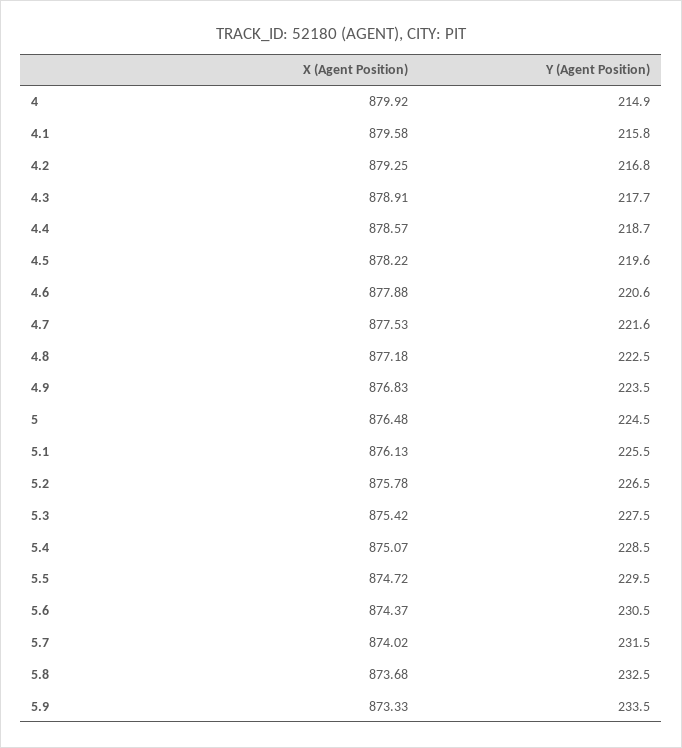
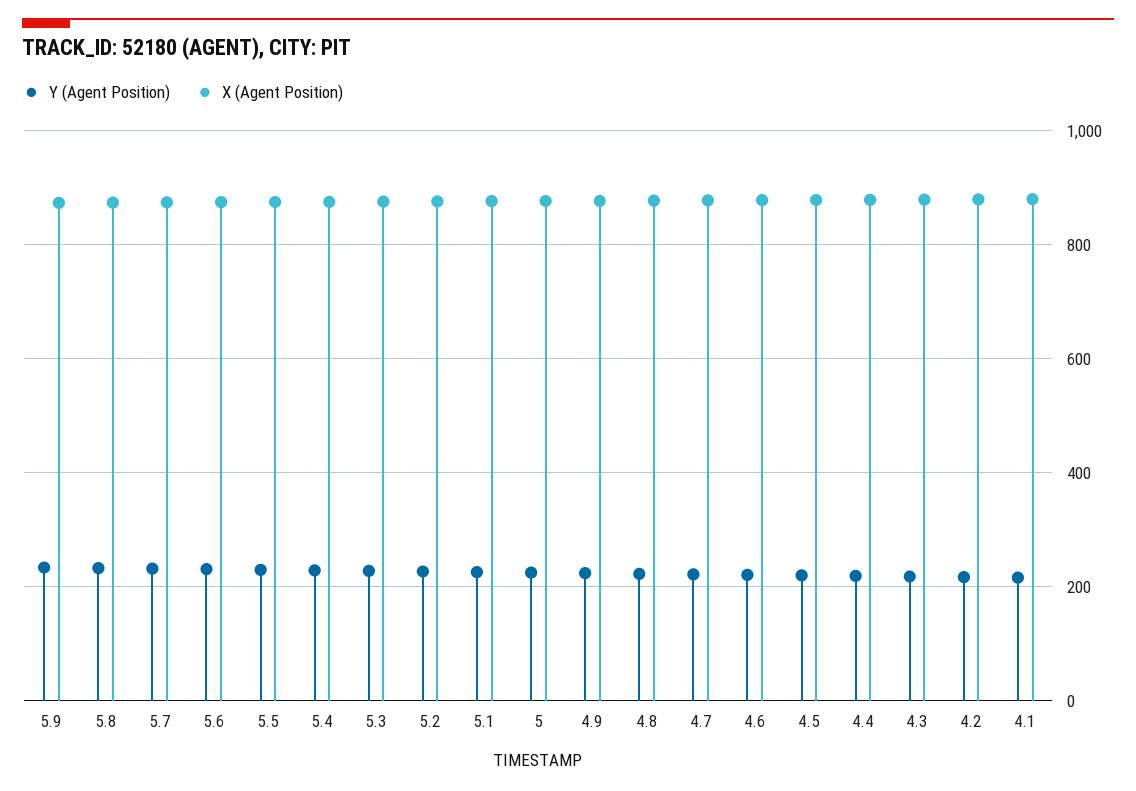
X (Agent Position), 4: 879.92 -> none
Y (Agent Position), 4: 214.9 -> none

